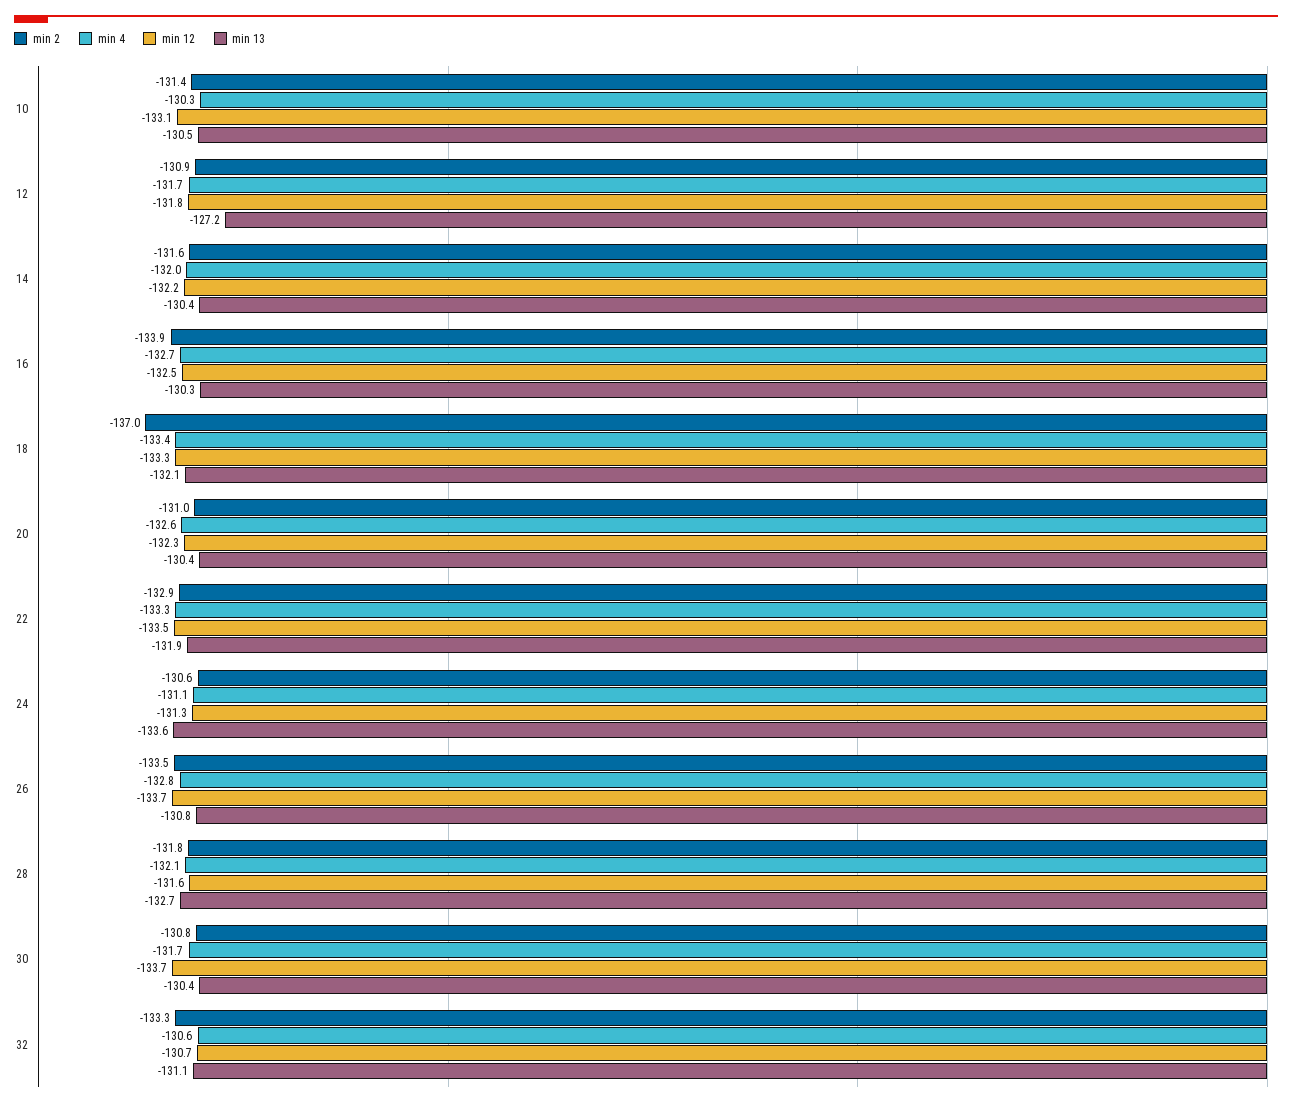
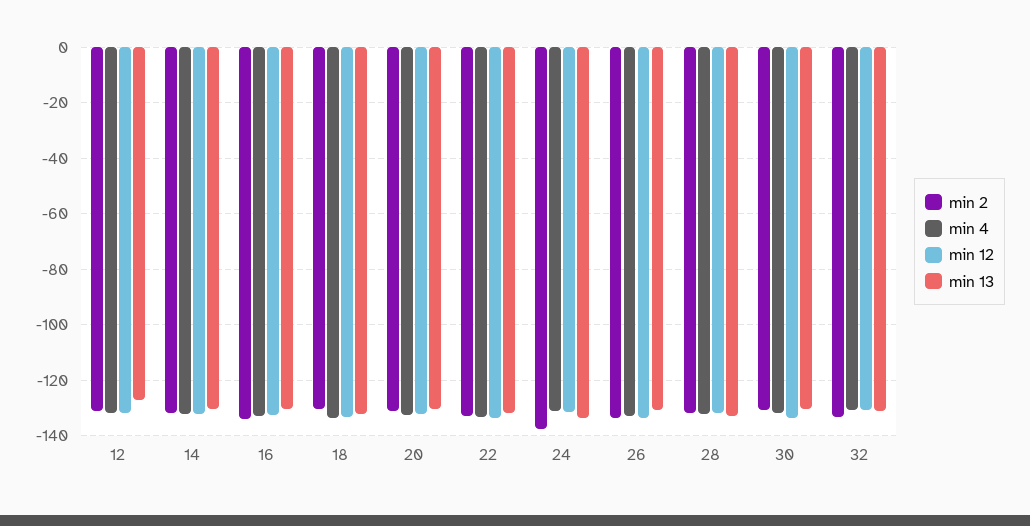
min 2, 10: -131.4 -> none
min 4, 10: -130.3 -> none
min 12, 10: -133.1 -> none
min 13, 10: -130.5 -> none
min 2, 18: -137 -> -130
min 2, 24: -130.6 -> -137.5

